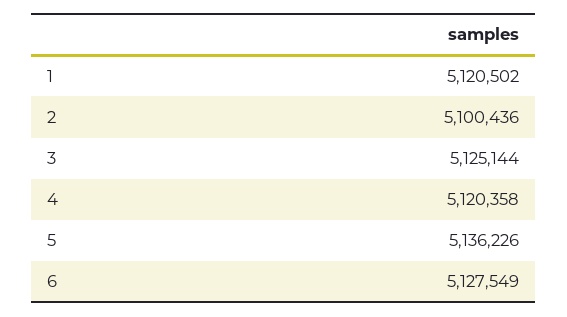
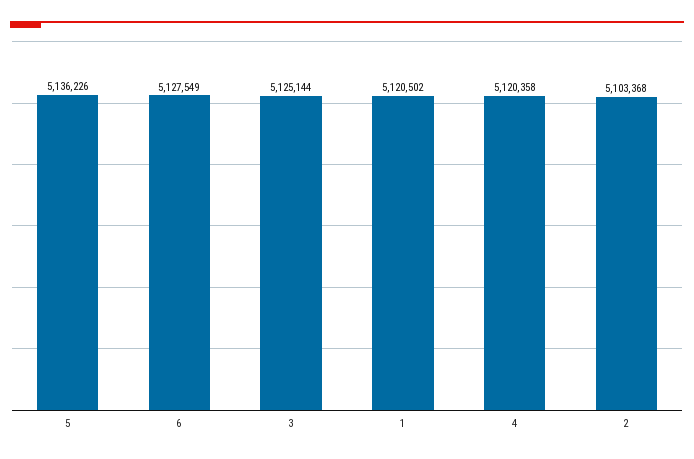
2: 5100436 -> 5103368

